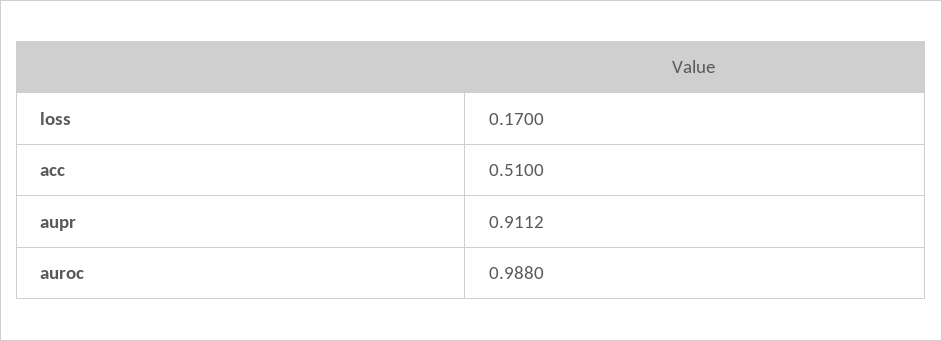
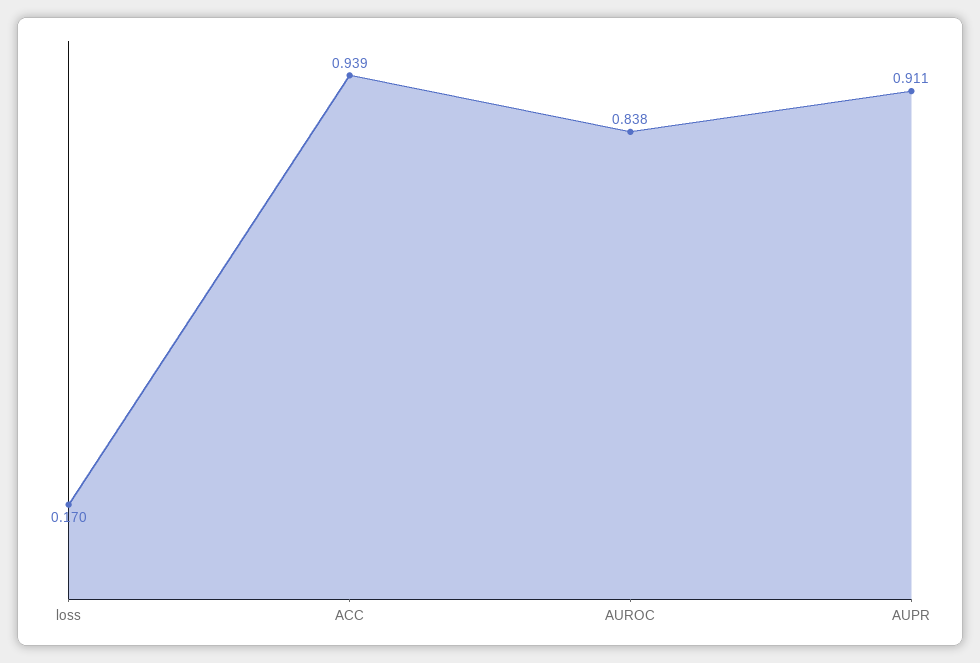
acc: 0.51 -> 0.939
auroc: 0.988 -> 0.838

